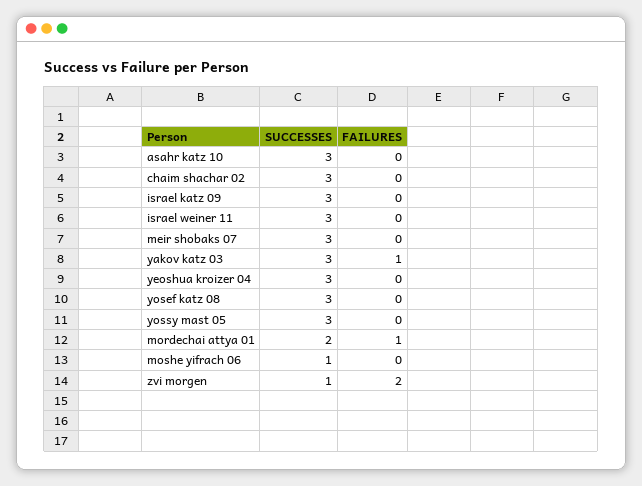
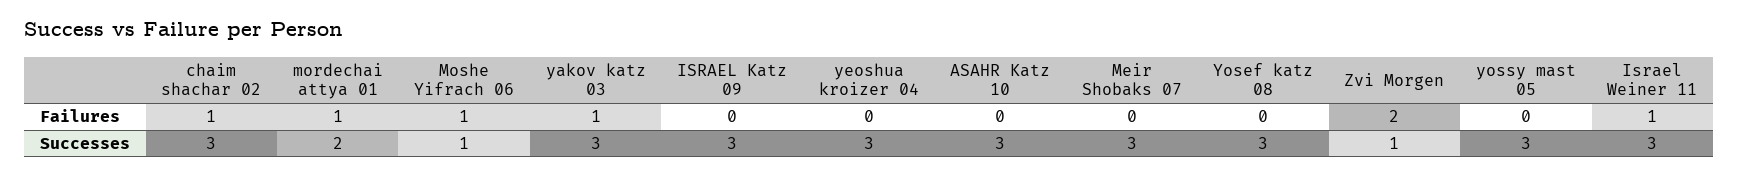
FAILURES, chaim shachar 02: 0 -> 1
FAILURES, israel weiner 11: 0 -> 1
FAILURES, moshe yifrach 06: 0 -> 1

